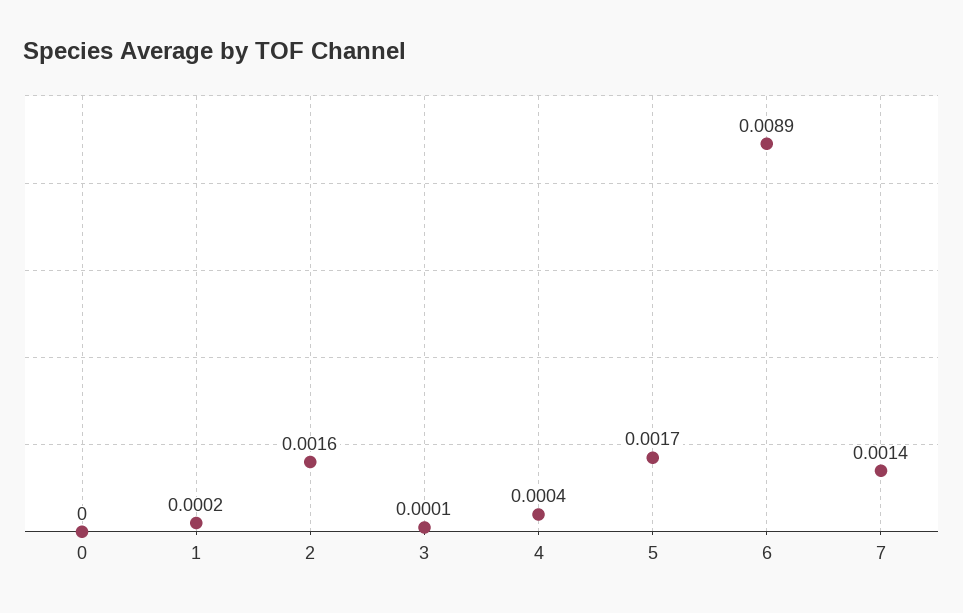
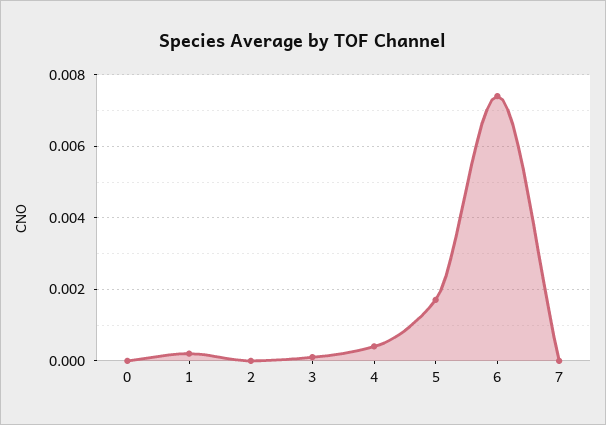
2: 0.0016 -> 0
6: 0.0089 -> 0.0075
7: 0.0014 -> 0

